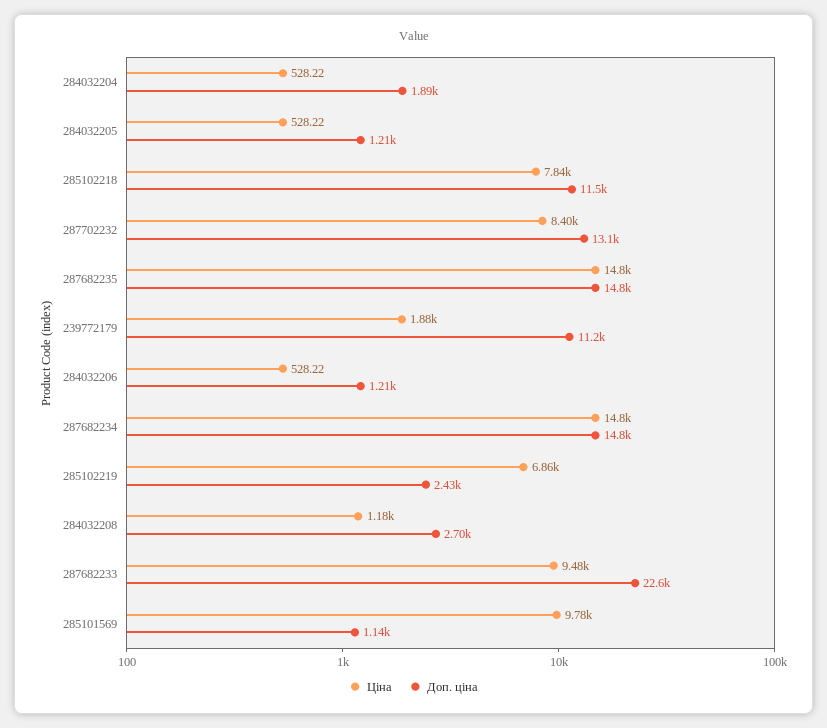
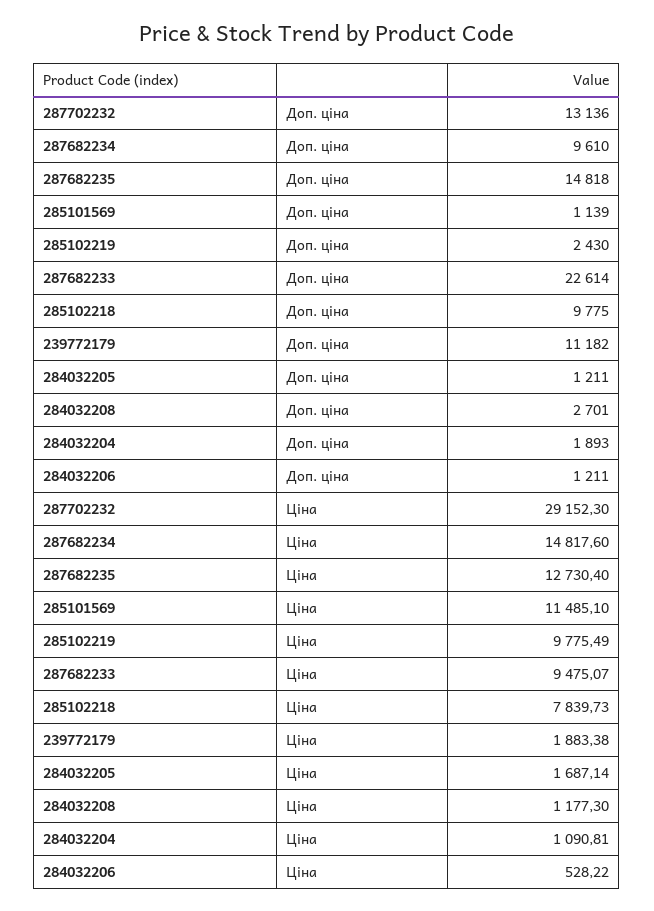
Ціна, 284032204: 528.22 -> 1090.81
Ціна, 284032205: 528.22 -> 1687.14
Доп. ціна, 285102218: 11500 -> 9775
Ціна, 287702232: 8400 -> 29152.3
Ціна, 287682235: 14800 -> 12730.4
Доп. ціна, 287682234: 14800 -> 9610
Ціна, 285102219: 6860 -> 9775.49
Ціна, 285101569: 9780 -> 11485.1

